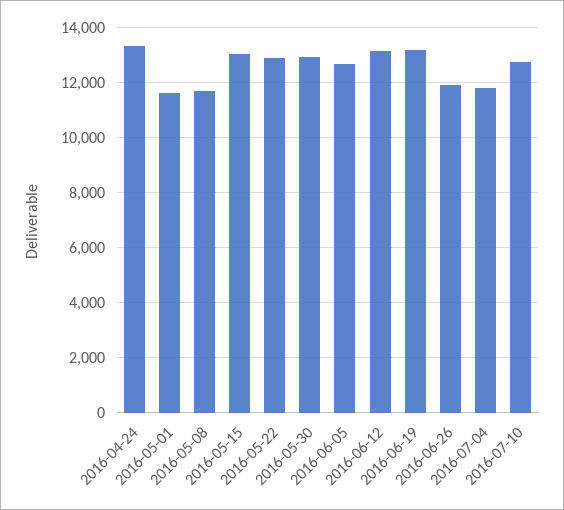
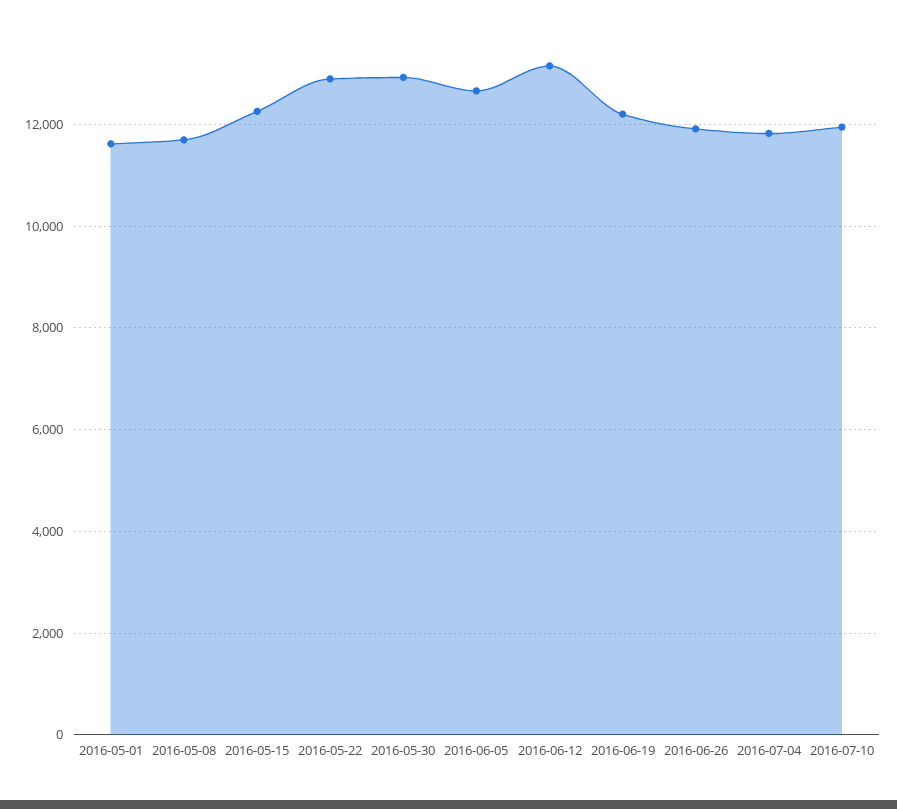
2016-04-24: 13250 -> none
2016-05-15: 13000 -> 12200
2016-06-19: 13250 -> 12200
2016-07-10: 12750 -> 12000

